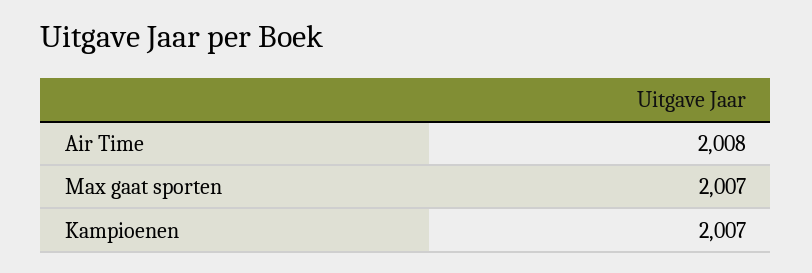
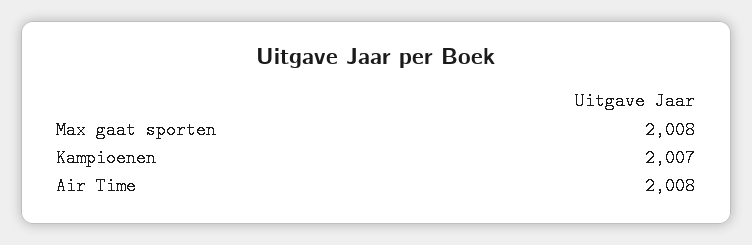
Max gaat sporten: 2007 -> 2008

